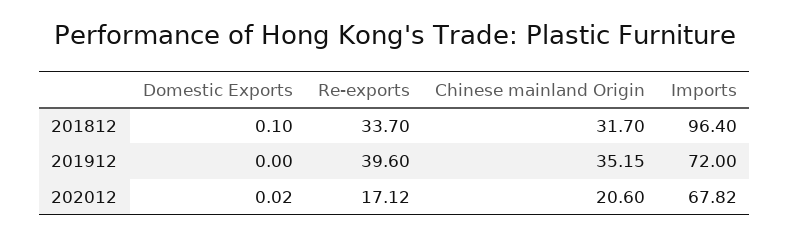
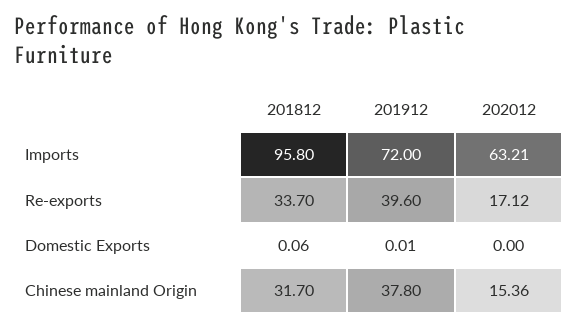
Domestic Exports, 201812: 0.1 -> 0.06
Imports, 201812: 96.4 -> 95.8
Domestic Exports, 201912: 0 -> 0.01
Chinese mainland Origin, 201912: 35.15 -> 37.8
Domestic Exports, 202012: 0.02 -> 0
Chinese mainland Origin, 202012: 20.6 -> 15.36
Imports, 202012: 67.82 -> 63.21

